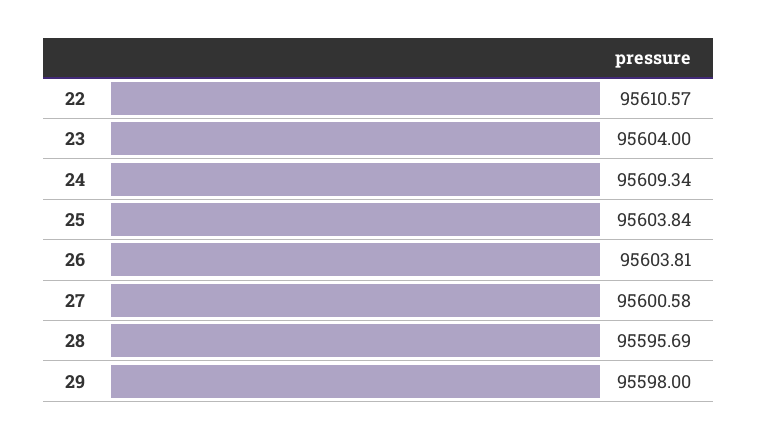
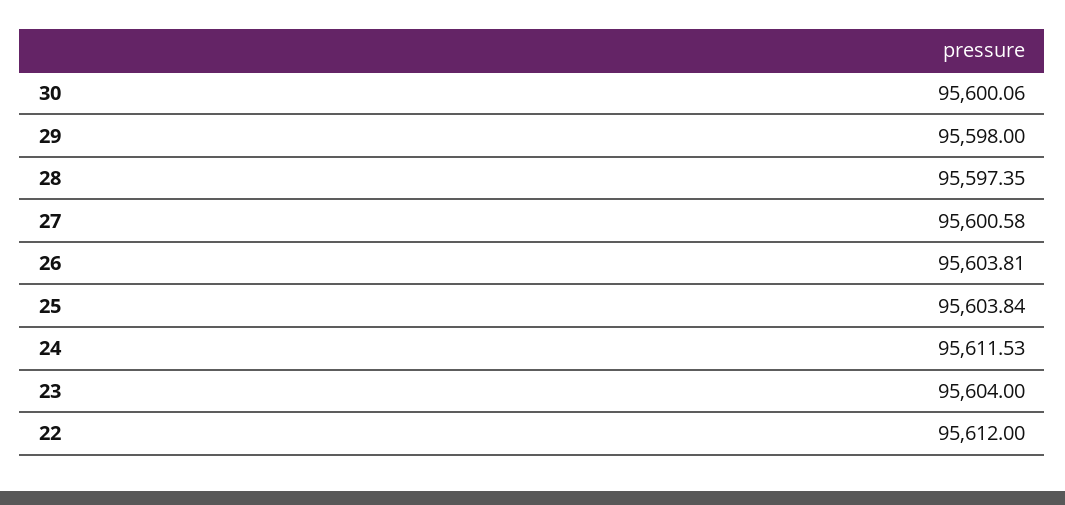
22: 95610.57 -> 95612
24: 95609.34 -> 95611.53
28: 95595.69 -> 95597.35
30: none -> 95600.06

